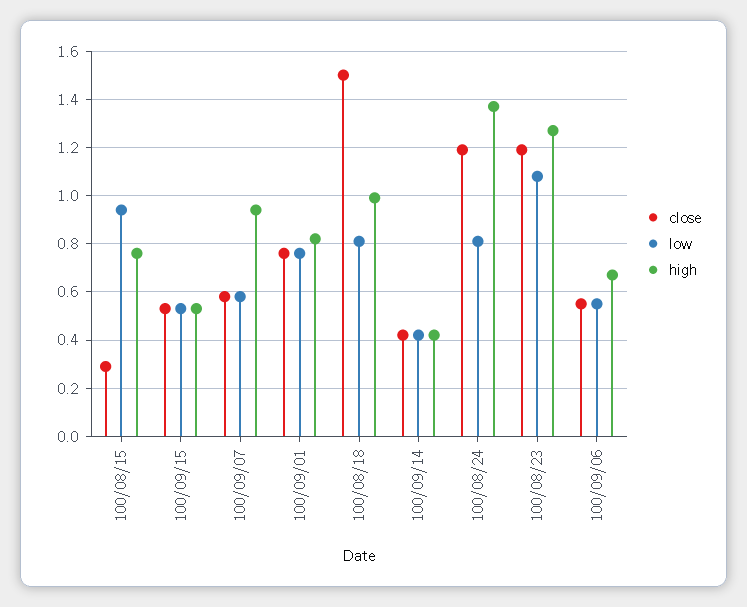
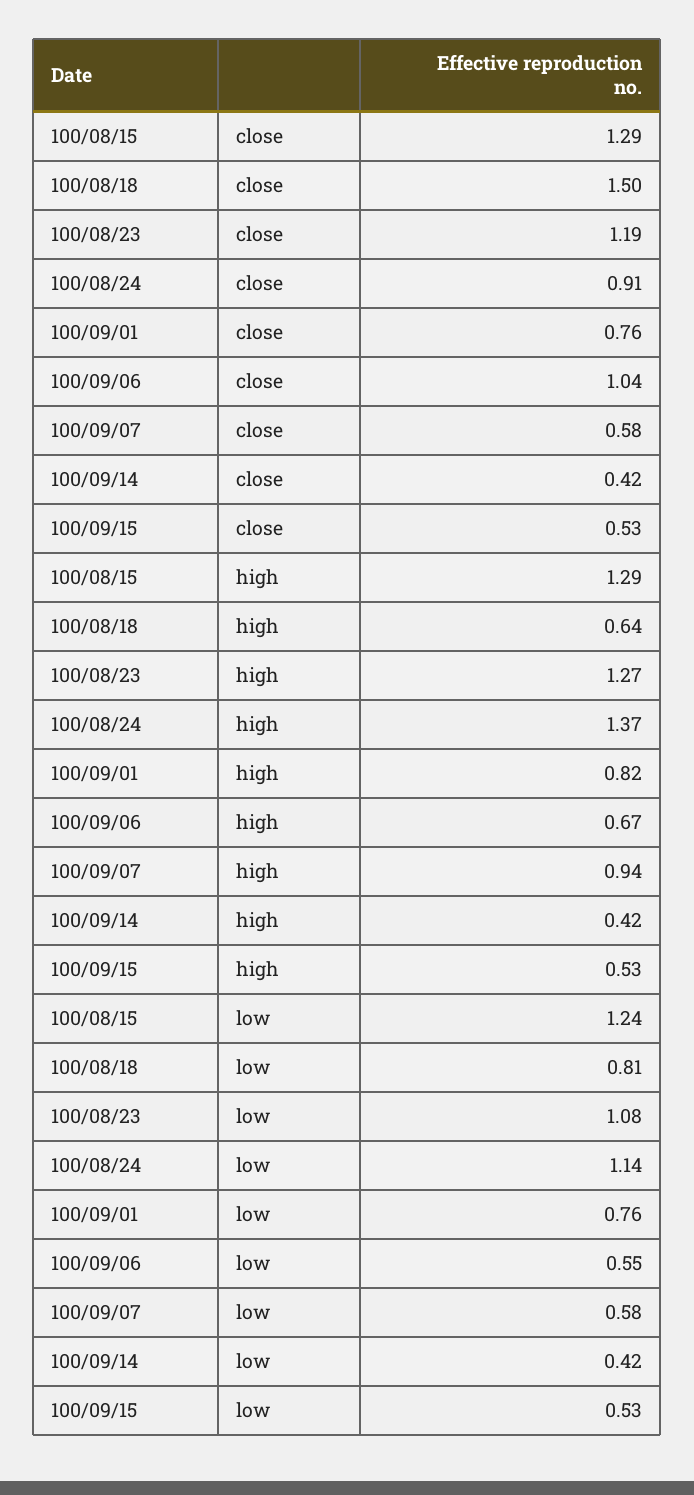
close, 100/08/15: 0.3 -> 1.29
low, 100/08/15: 0.95 -> 1.24
high, 100/08/15: 0.75 -> 1.29
high, 100/08/18: 1 -> 0.64
close, 100/08/24: 1.2 -> 0.91
low, 100/08/24: 0.8 -> 1.14
close, 100/09/06: 0.55 -> 1.04

